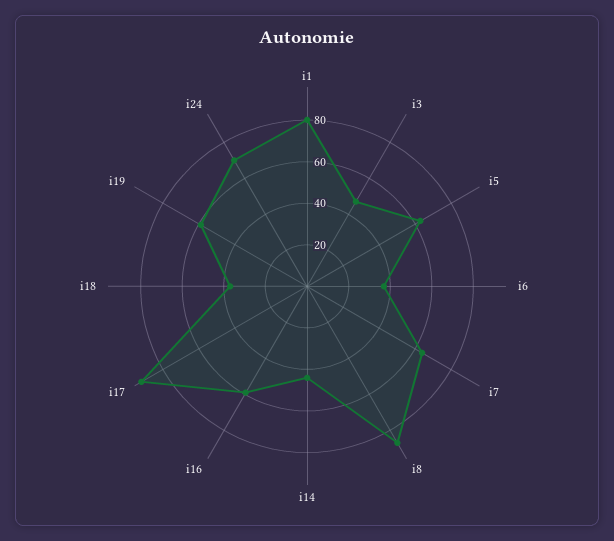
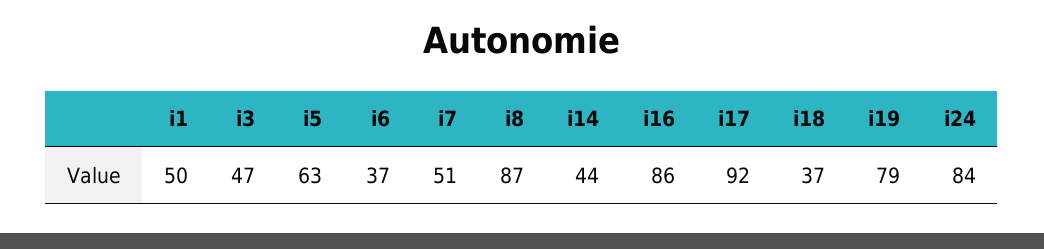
i1: 80 -> 50
i7: 65 -> 51
i16: 60 -> 86
i19: 60 -> 79
i24: 70 -> 84

